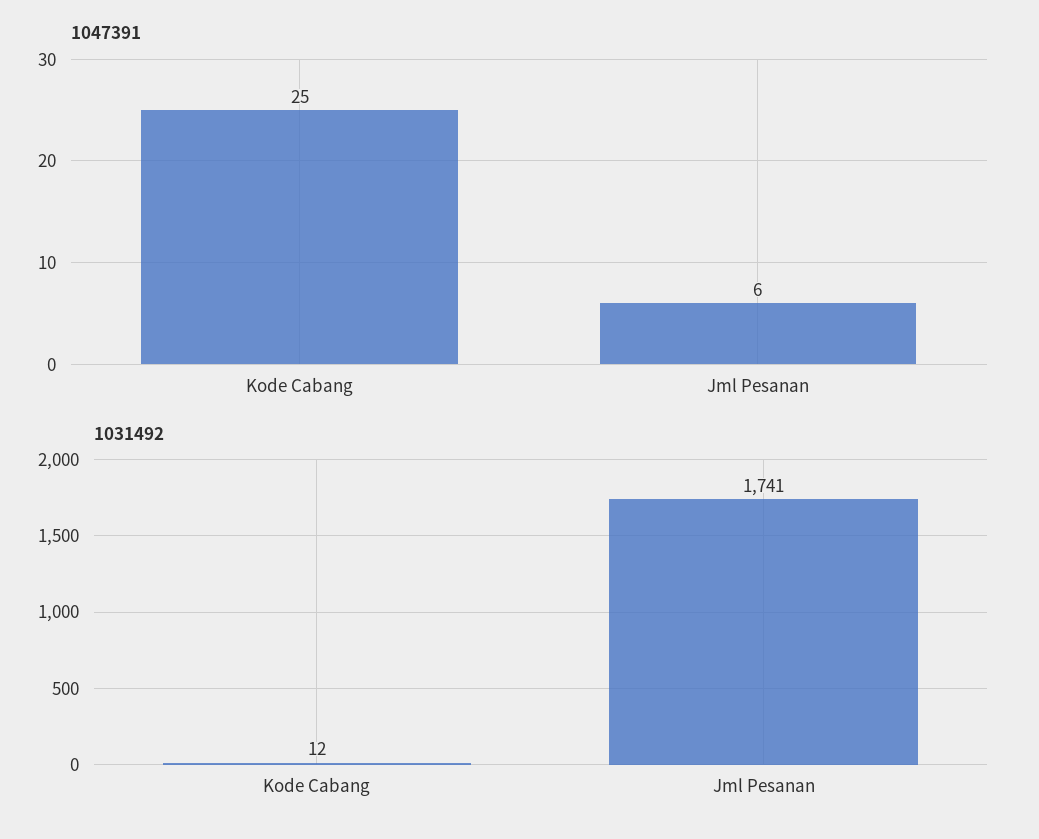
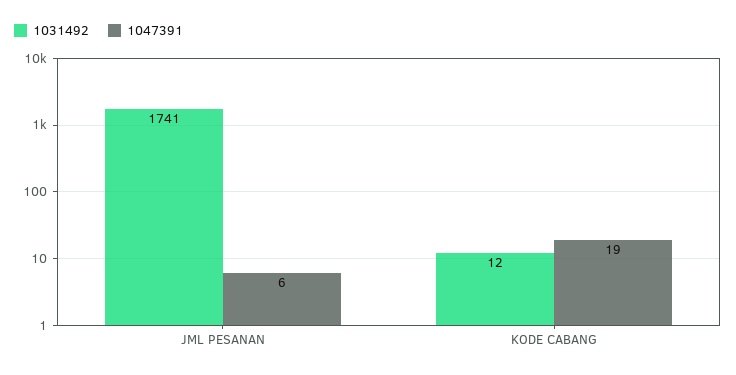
1047391, Kode Cabang: 25 -> 19

